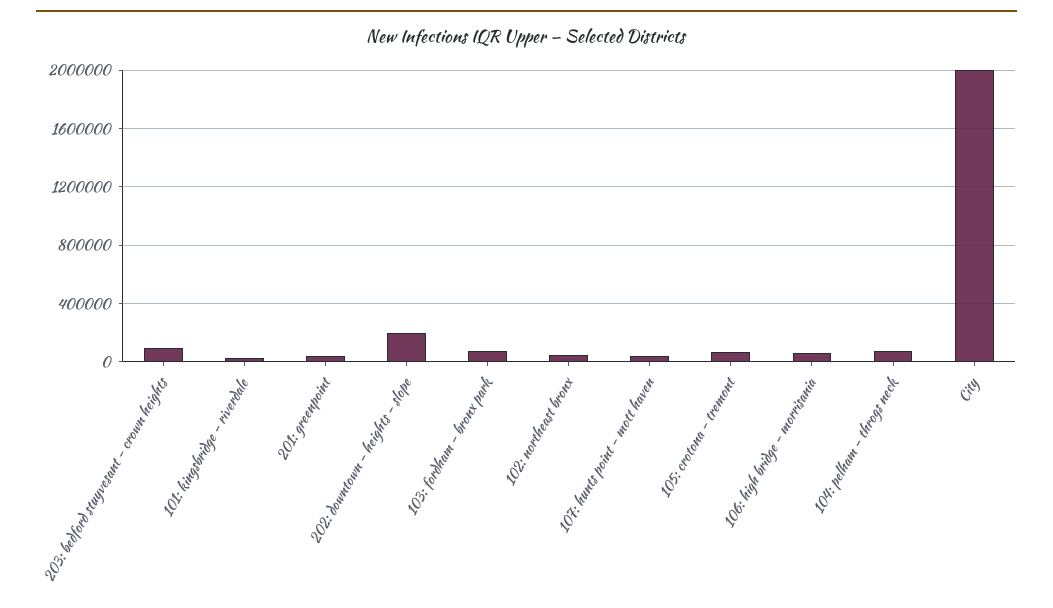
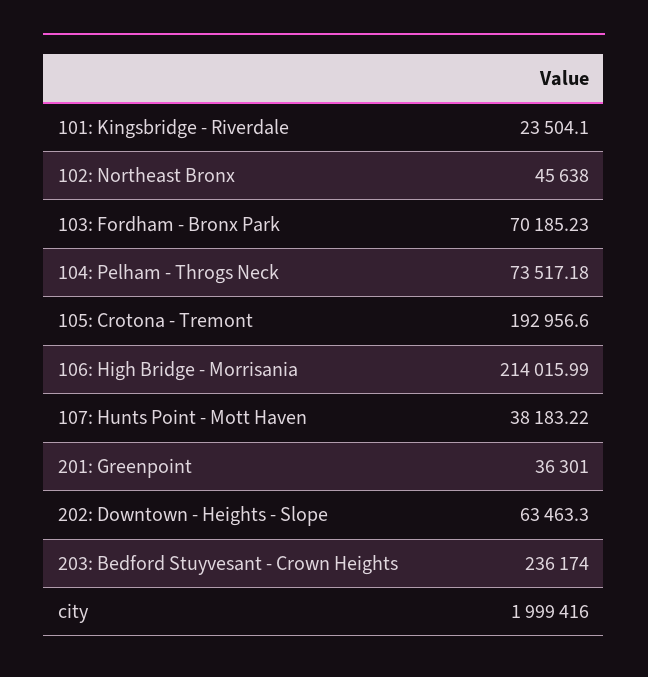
203: bedford stuyvesant - crown heights: 100000 -> 236174
202: downtown - heights - slope: 200000 -> 63463.3
105: crotona - tremont: 50000 -> 192956.6
106: high bridge - morrisania: 50000 -> 214015.99

